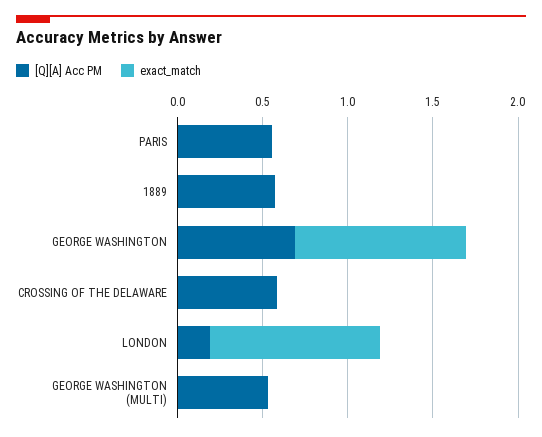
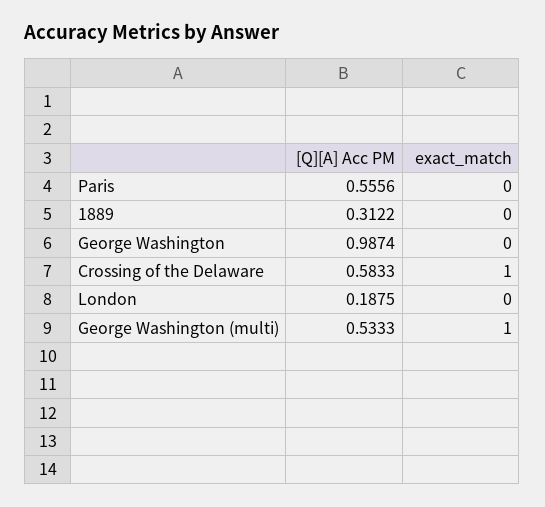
[Q][A] Acc PM, 1889: 0.6 -> 0.3122
[Q][A] Acc PM, GEORGE WASHINGTON: 0.7 -> 0.9874
exact_match, GEORGE WASHINGTON: 1 -> 0
exact_match, CROSSING OF THE DELAWARE: 0 -> 1
exact_match, LONDON: 1 -> 0
exact_match, GEORGE WASHINGTON (MULTI): 0 -> 1

